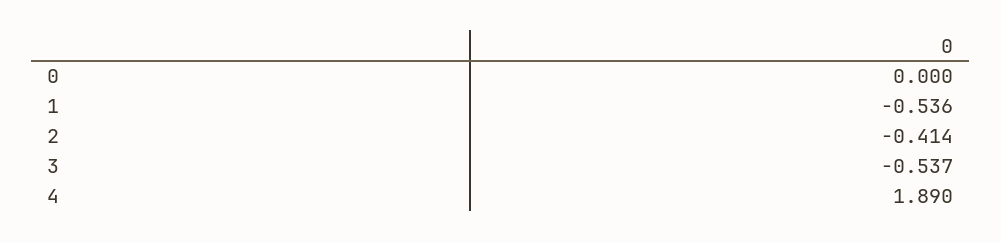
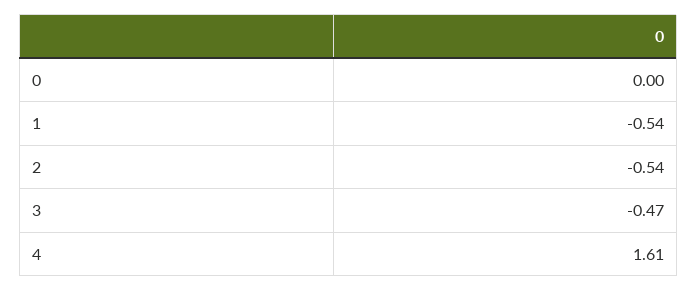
2: -0.414 -> -0.54
3: -0.537 -> -0.47
4: 1.89 -> 1.61

